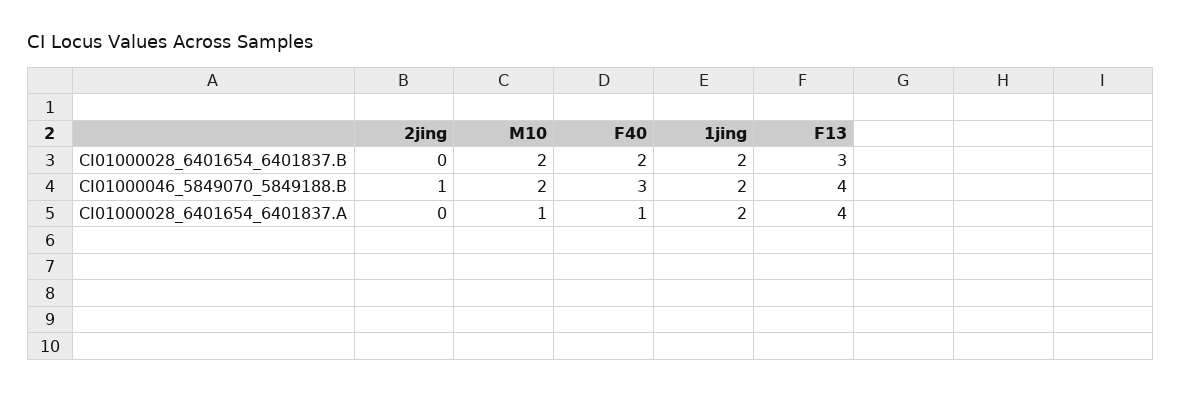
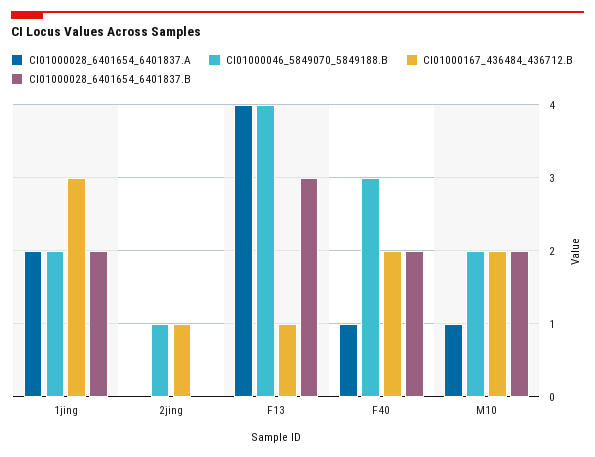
CI01000167_436484_436712.B, 1jing: none -> 3
CI01000167_436484_436712.B, 2jing: none -> 1
CI01000167_436484_436712.B, F13: none -> 1
CI01000167_436484_436712.B, F40: none -> 2
CI01000167_436484_436712.B, M10: none -> 2

